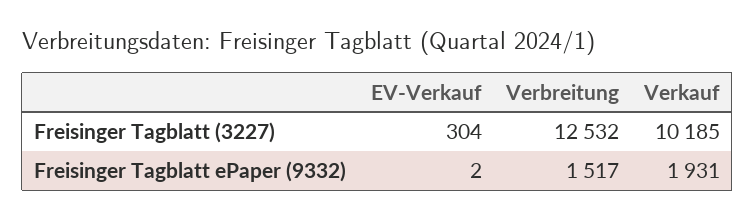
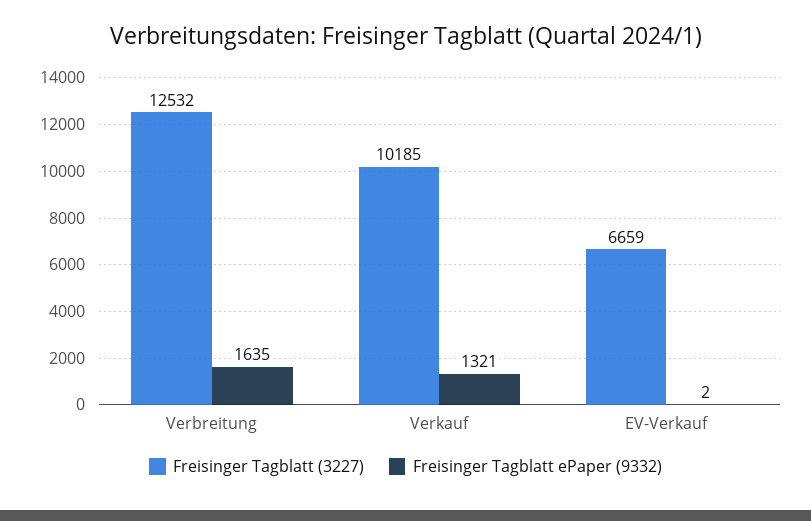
Freisinger Tagblatt (3227), EV-Verkauf: 304 -> 6659
Freisinger Tagblatt ePaper (9332), Verbreitung: 1517 -> 1635
Freisinger Tagblatt ePaper (9332), Verkauf: 1931 -> 1321

